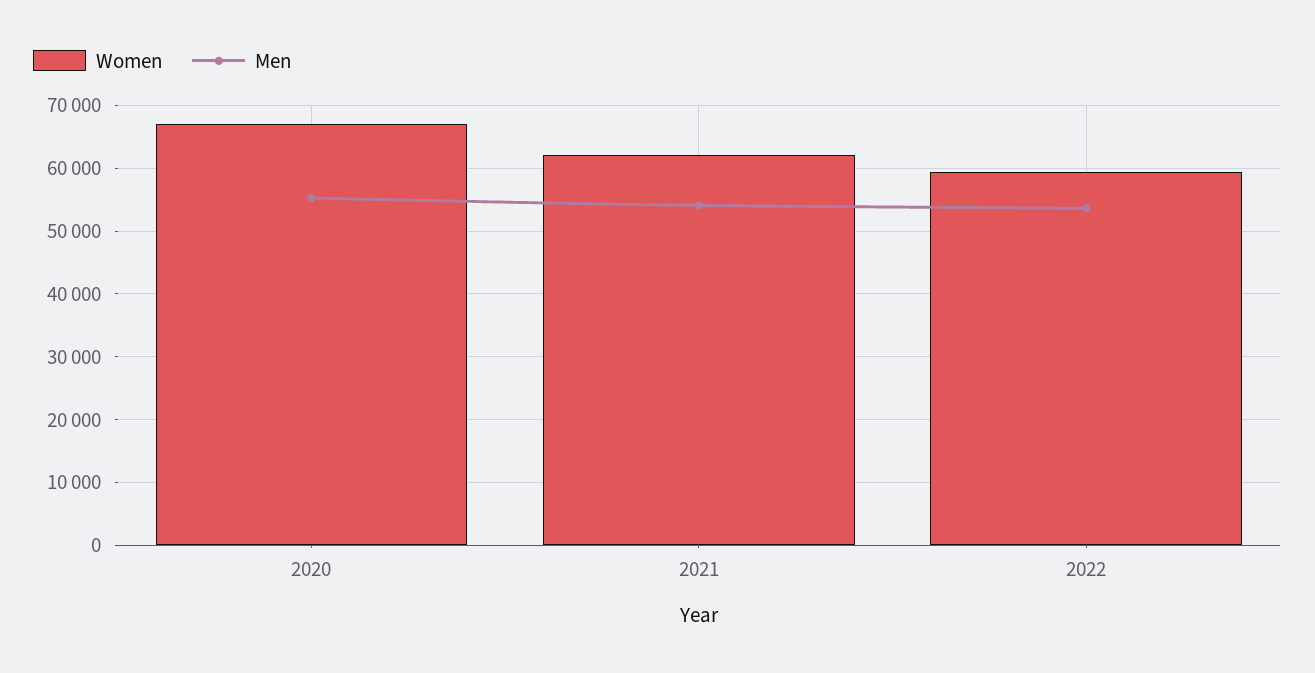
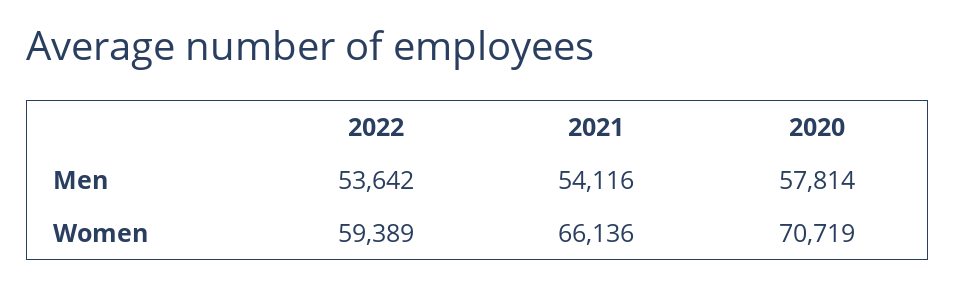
Women, 2020: 67000 -> 70719
Men, 2020: 55000 -> 57814
Women, 2021: 62000 -> 66136

